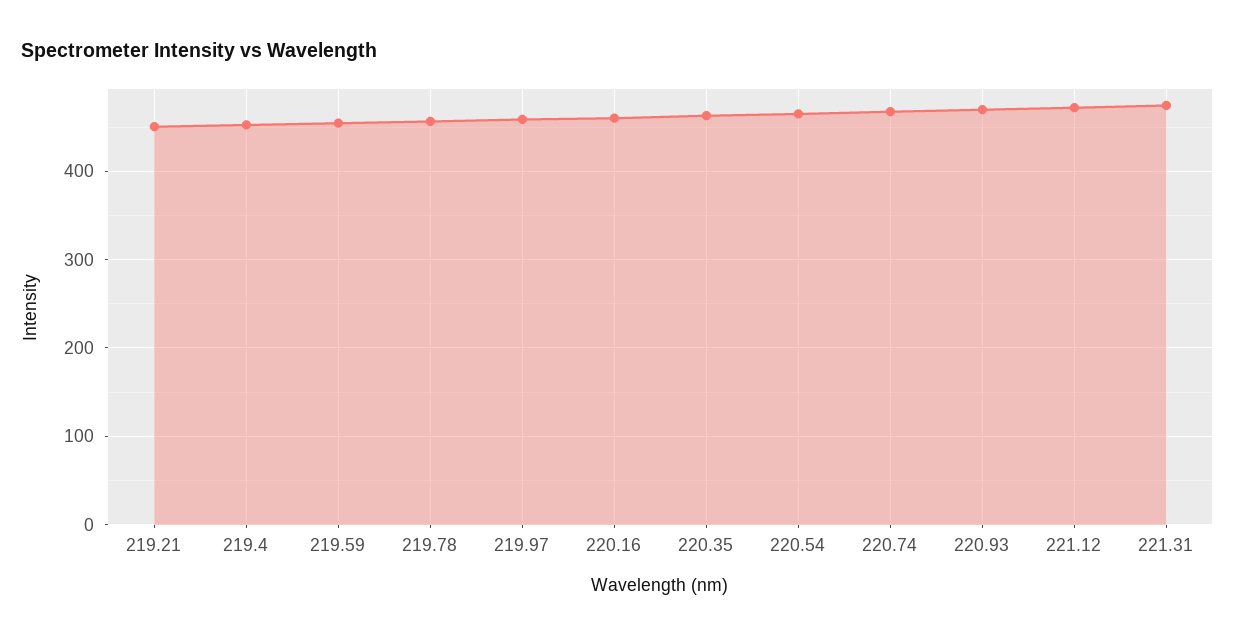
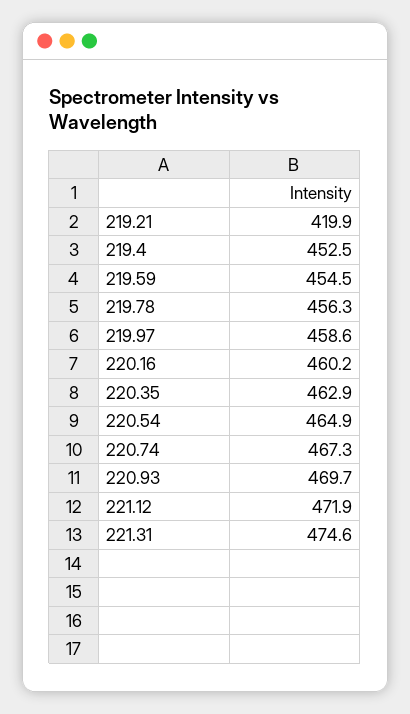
219.21: 450 -> 419.9

